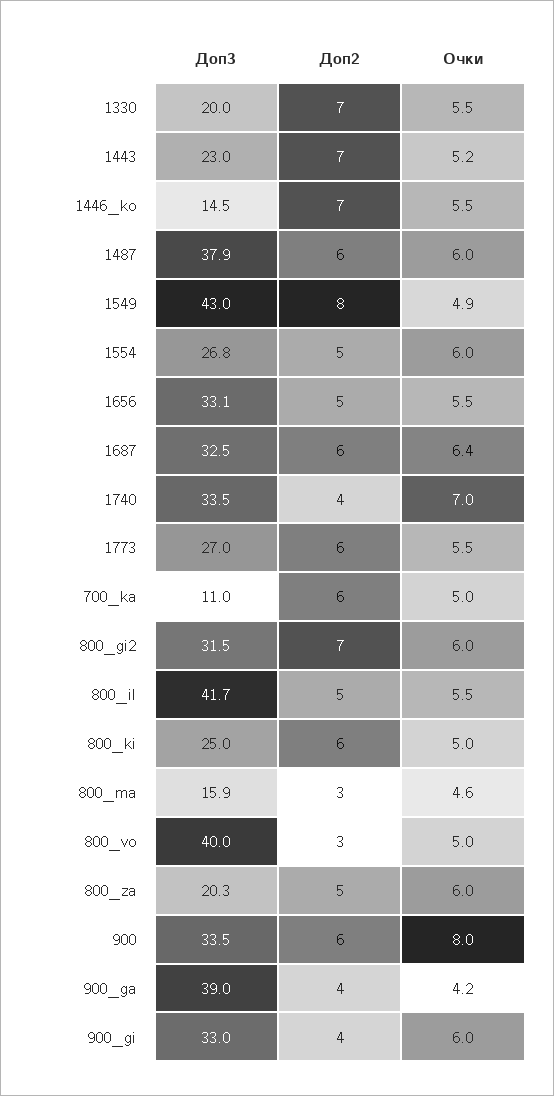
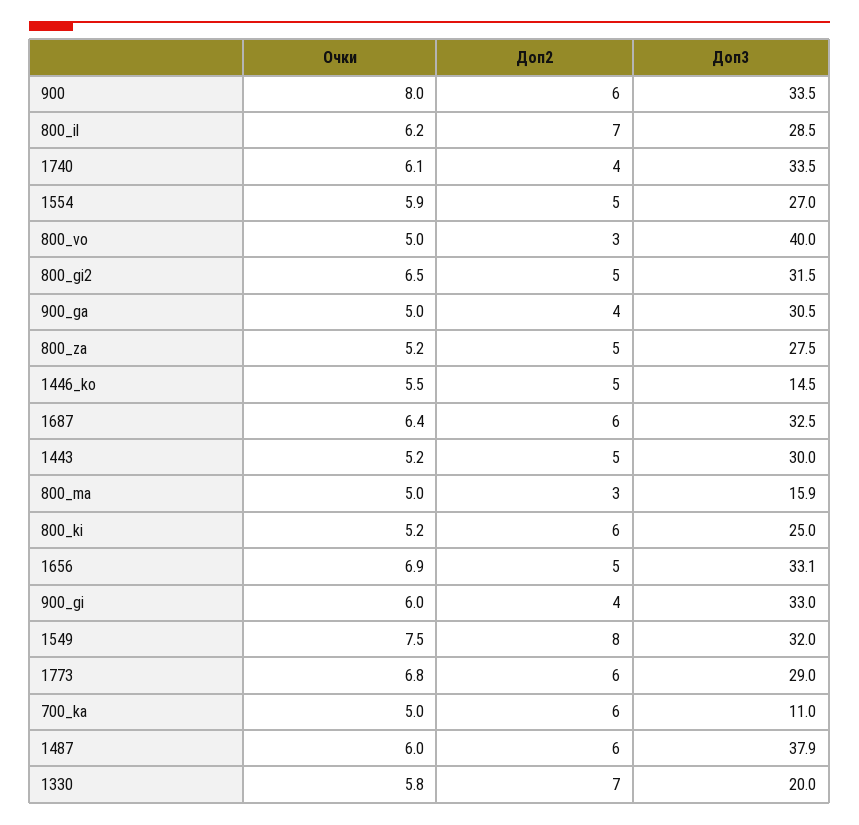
Очки, 1330: 5.5 -> 5.8
Доп3, 1443: 23 -> 30
Доп2, 1443: 7 -> 5
Доп2, 1446_ko: 7 -> 5
Доп3, 1549: 43 -> 32
Очки, 1549: 4.9 -> 7.5
Доп3, 1554: 26.8 -> 27
Очки, 1554: 6 -> 5.9
Очки, 1656: 5.5 -> 6.9
Очки, 1740: 7 -> 6.1
Доп3, 1773: 27 -> 29
Очки, 1773: 5.5 -> 6.8
Доп2, 800_gi2: 7 -> 5
Очки, 800_gi2: 6 -> 6.5
Доп3, 800_il: 41.7 -> 28.5
Доп2, 800_il: 5 -> 7
Очки, 800_il: 5.5 -> 6.2
Очки, 800_ki: 5 -> 5.2
Очки, 800_ma: 4.6 -> 5
Доп3, 800_za: 20.3 -> 27.5
Очки, 800_za: 6 -> 5.2
Доп3, 900_ga: 39 -> 30.5
Очки, 900_ga: 4.2 -> 5

